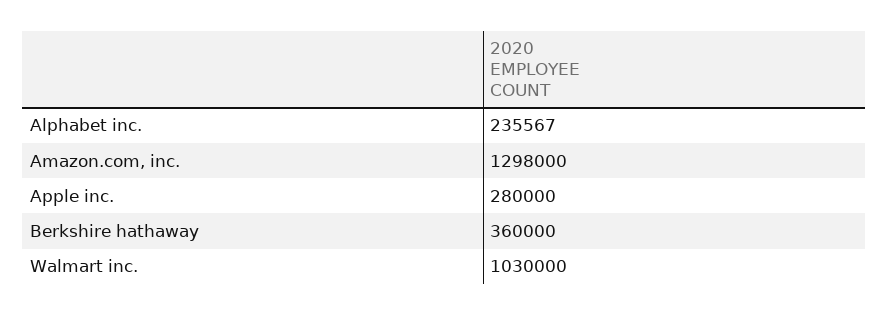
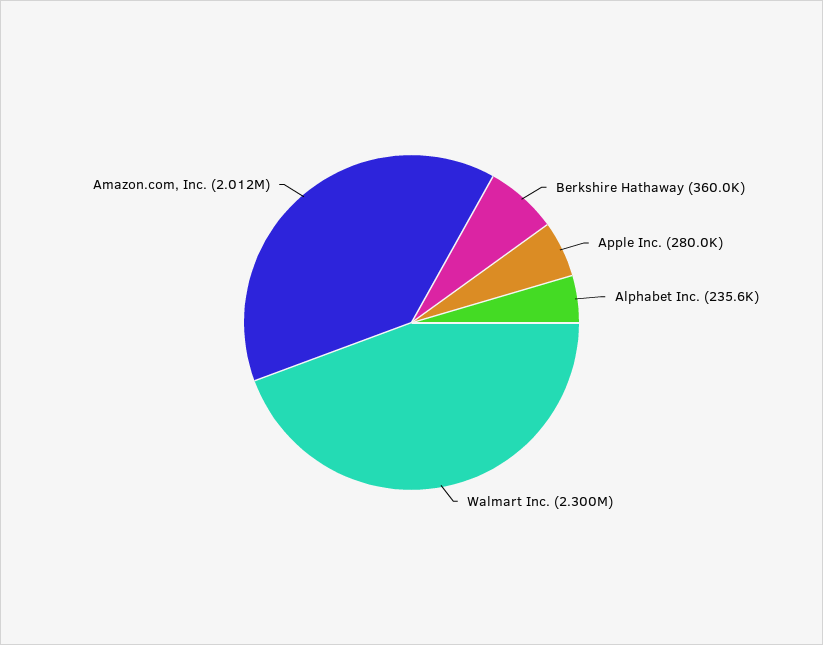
Amazon.com, inc.: 1298000 -> 2012000
Walmart inc.: 1030000 -> 2300000

